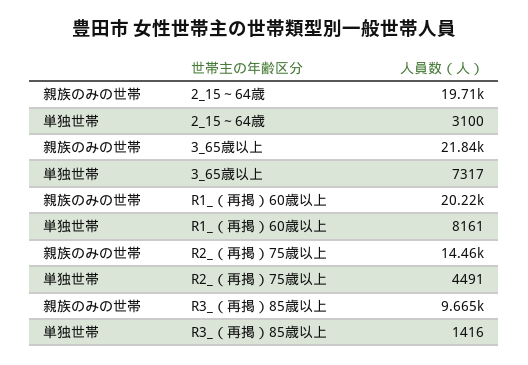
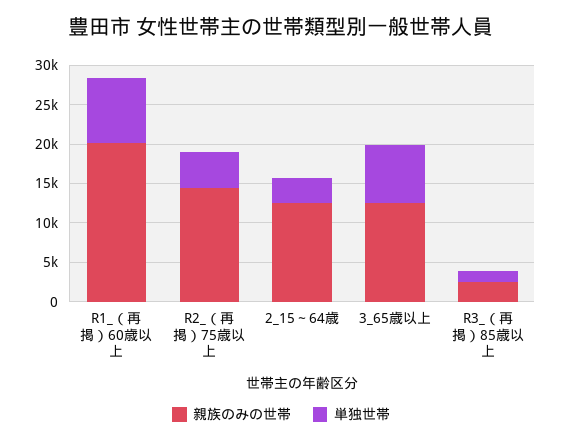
親族のみの世帯, 2_15～64歳: 19710 -> 12500
親族のみの世帯, 3_65歳以上: 21840 -> 12500
親族のみの世帯, R3_（再掲）85歳以上: 9665 -> 2500

